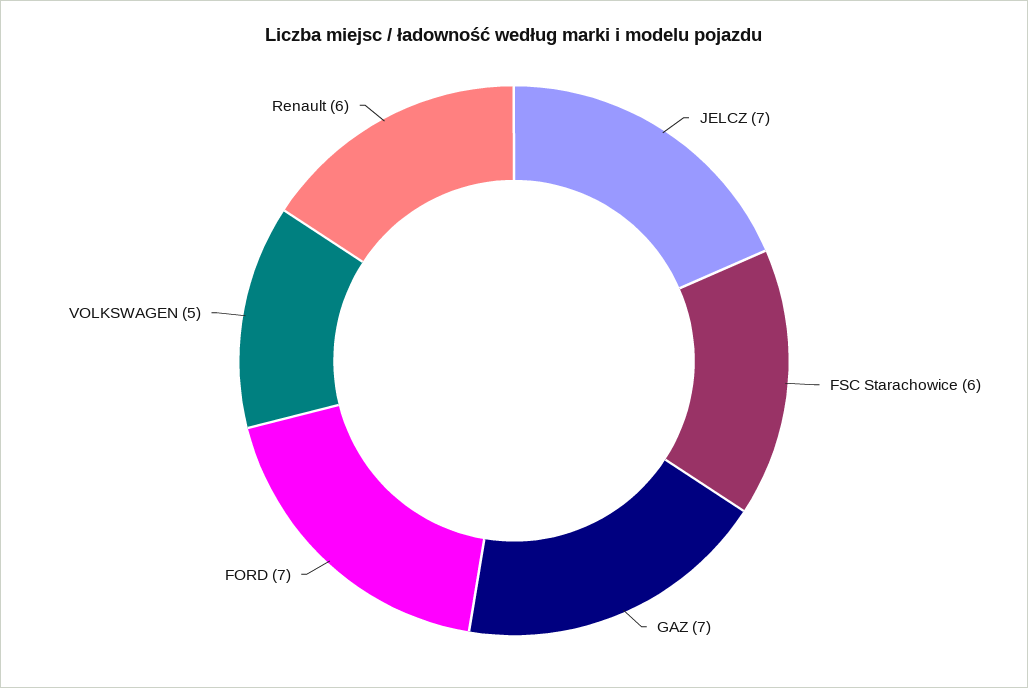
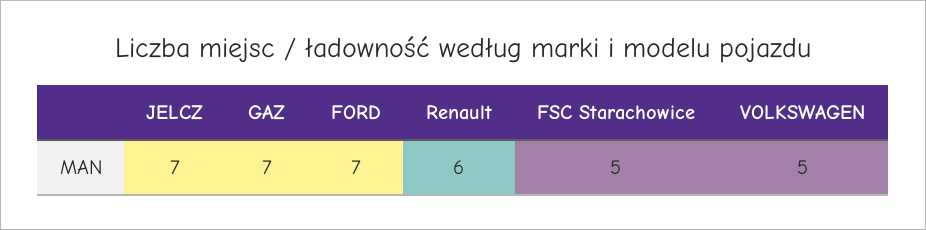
FSC Starachowice: 6 -> 5

